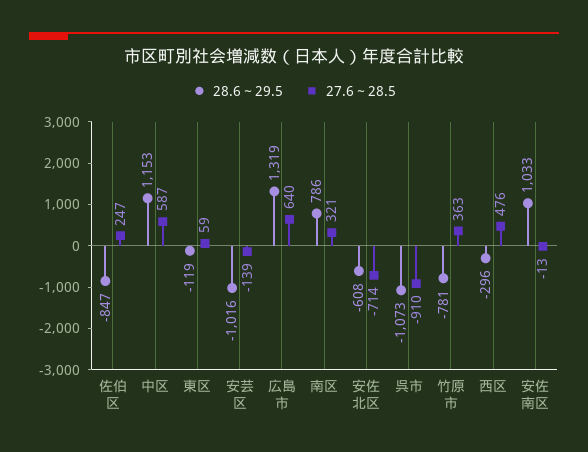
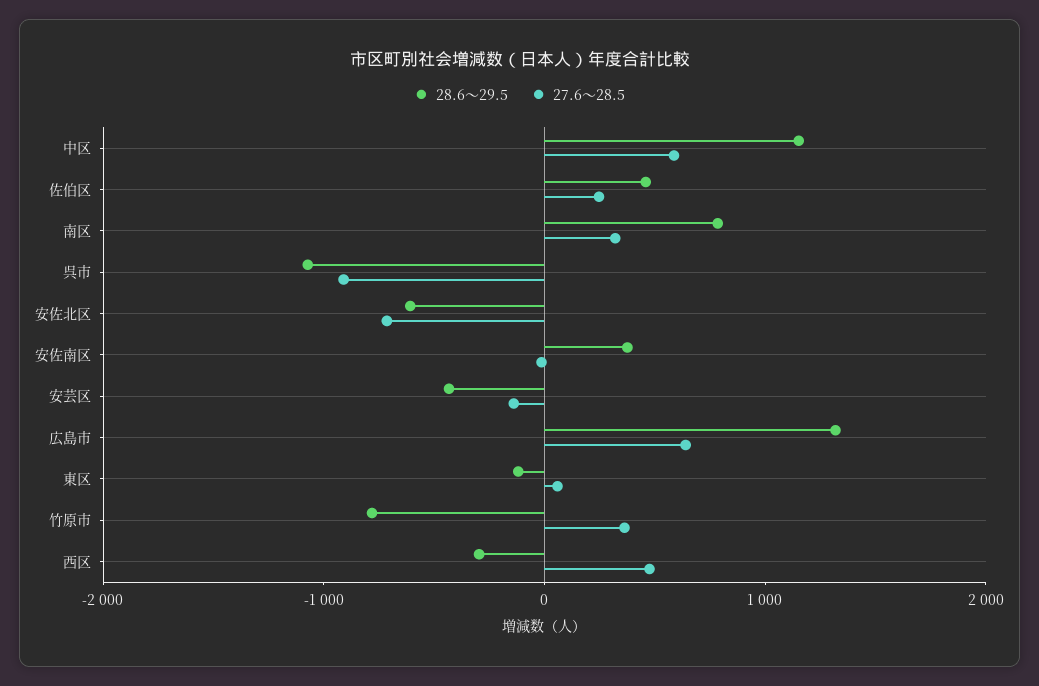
28.6～29.5, 佐伯区: -847 -> 400
28.6～29.5, 安芸区: -1016 -> -400
28.6～29.5, 安佐南区: 1033 -> 400

